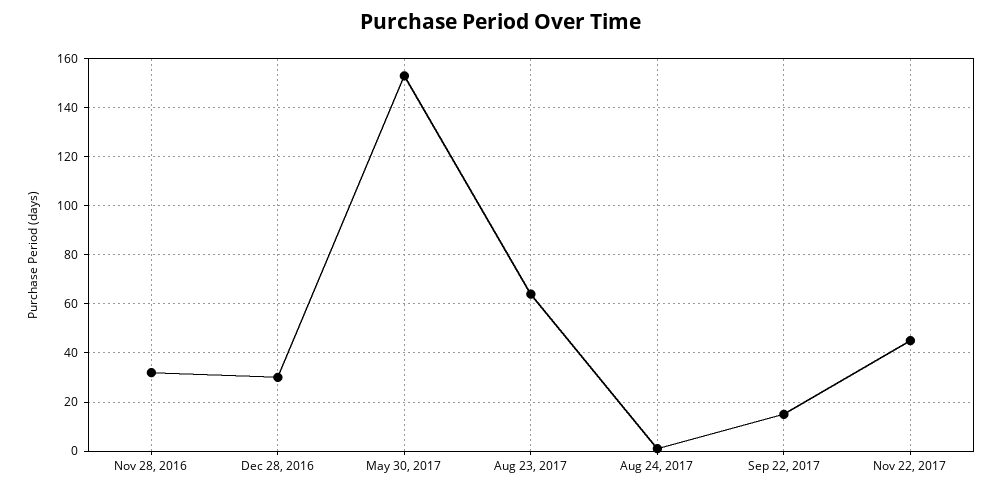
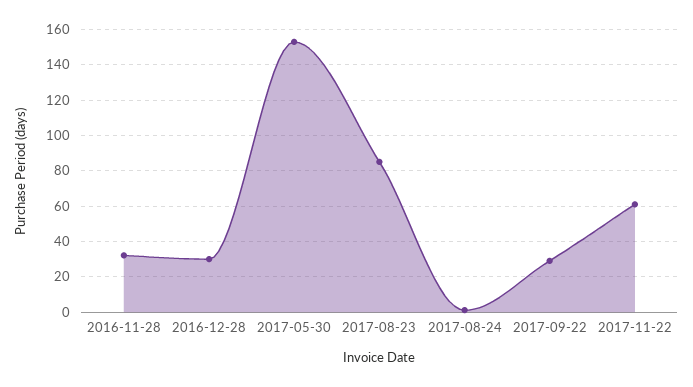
Aug 23, 2017: 65 -> 85
Sep 22, 2017: 15 -> 30
Nov 22, 2017: 45 -> 60

